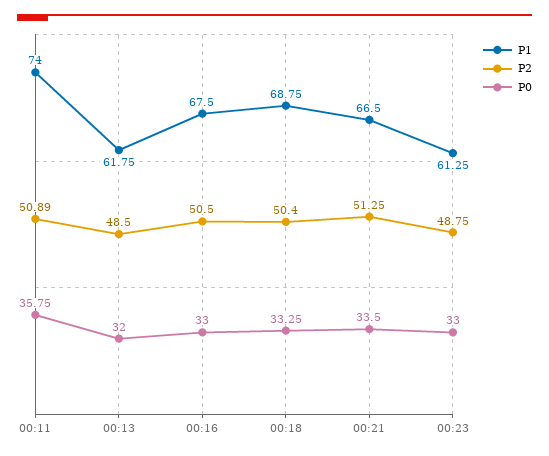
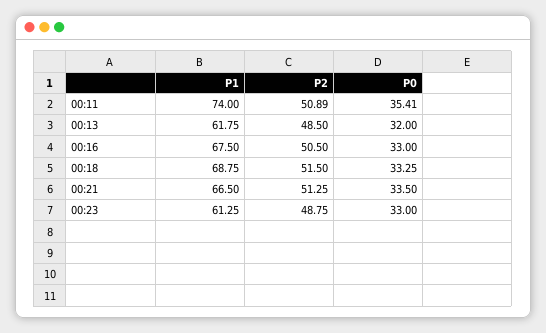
P0, 00:11: 35.75 -> 35.41
P2, 00:18: 50.4 -> 51.5

